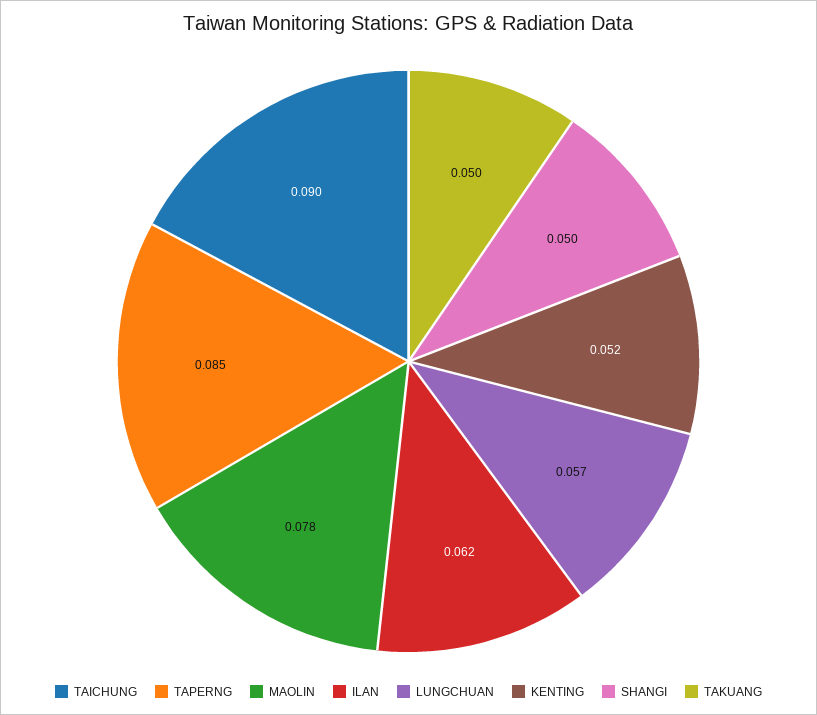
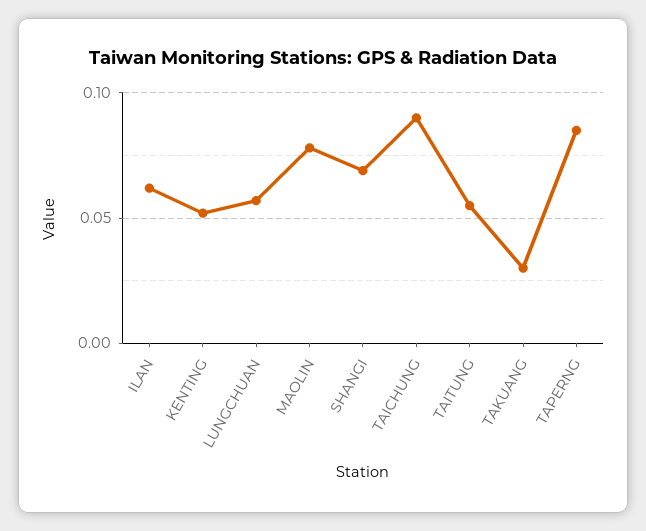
SHANGI: 0.05 -> 0.07
TAKUANG: 0.05 -> 0.03
TAITUNG: none -> 0.055

